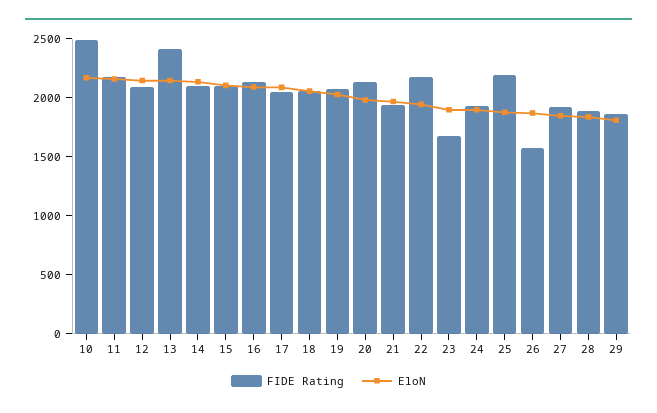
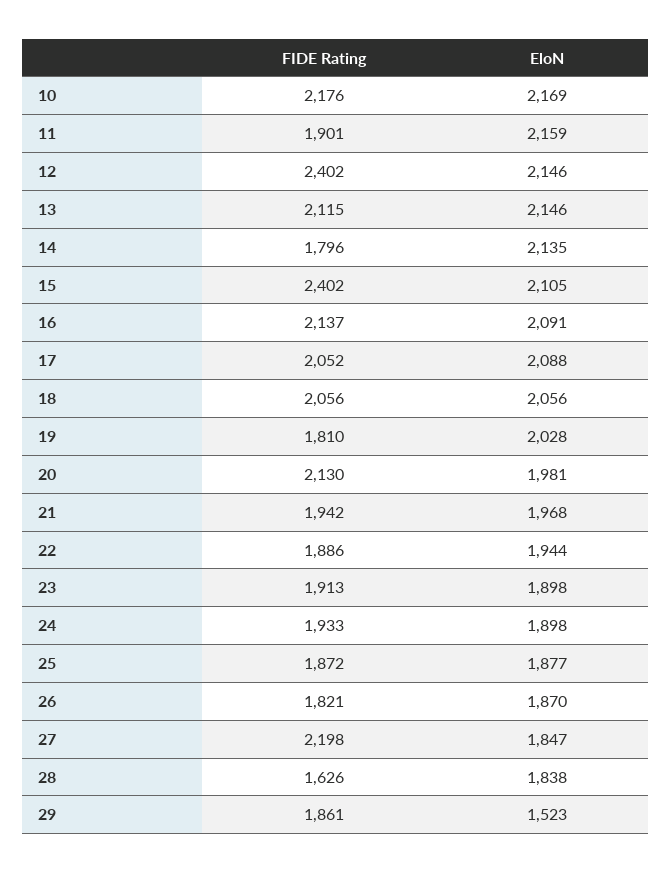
FIDE Rating, 10: 2500 -> 2176
FIDE Rating, 11: 2200 -> 1901
FIDE Rating, 12: 2100 -> 2402
FIDE Rating, 13: 2400 -> 2115
FIDE Rating, 14: 2100 -> 1796
FIDE Rating, 15: 2100 -> 2402
FIDE Rating, 19: 2100 -> 1810
FIDE Rating, 22: 2200 -> 1886
FIDE Rating, 23: 1700 -> 1913
FIDE Rating, 25: 2200 -> 1872
FIDE Rating, 26: 1600 -> 1821
FIDE Rating, 27: 1900 -> 2198
FIDE Rating, 28: 1900 -> 1626
EloN, 29: 1800 -> 1523

